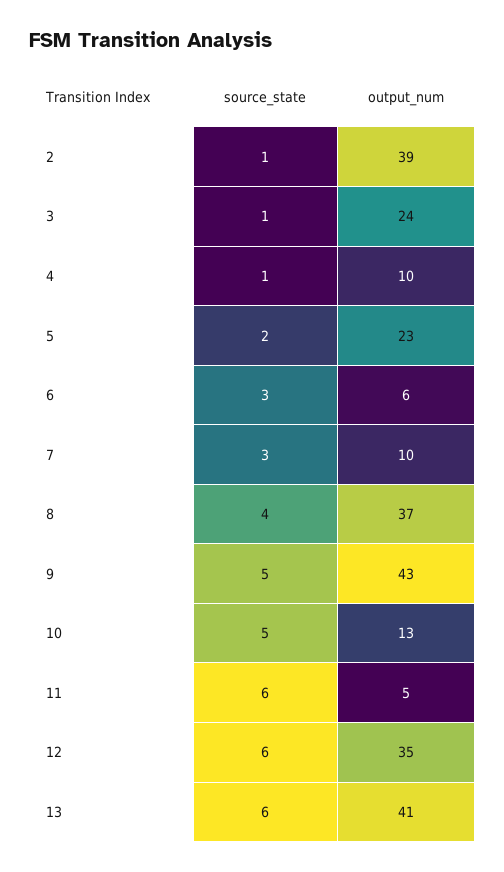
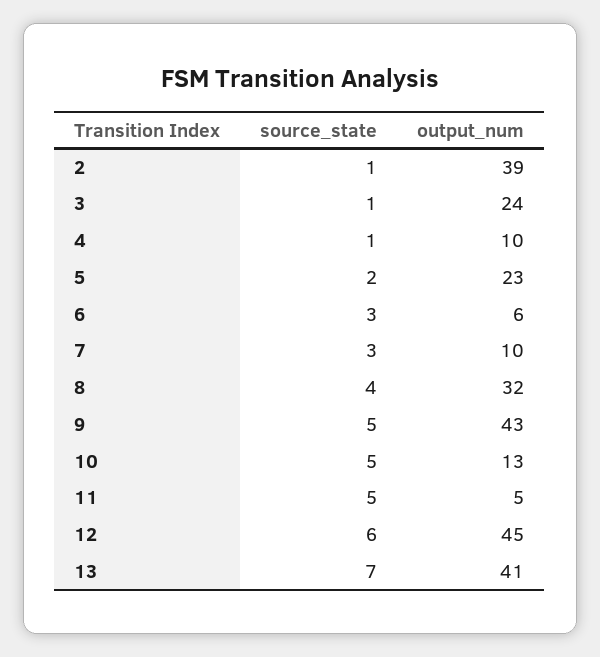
output_num, 8: 37 -> 32
source_state, 11: 6 -> 5
output_num, 12: 35 -> 45
source_state, 13: 6 -> 7

